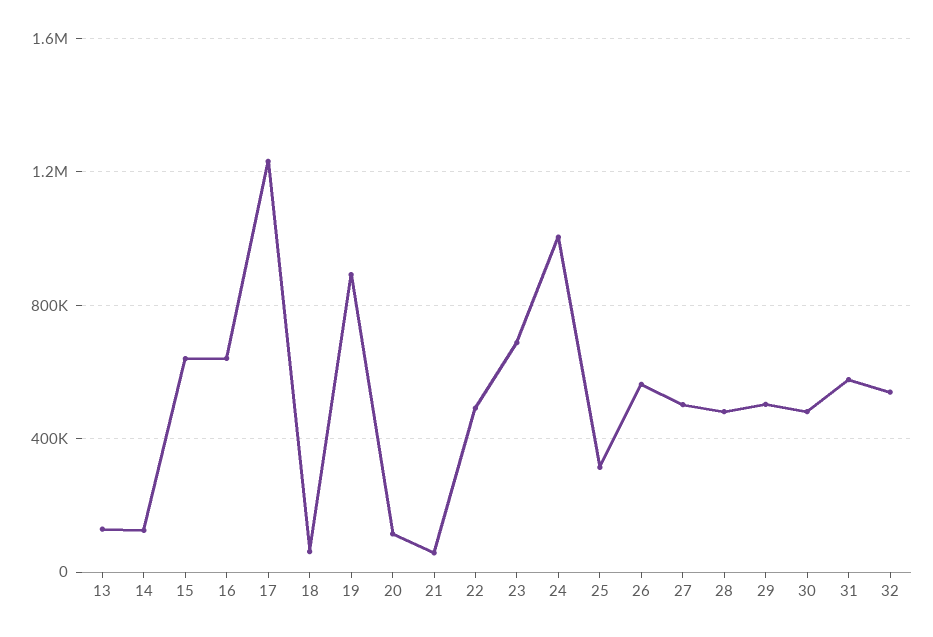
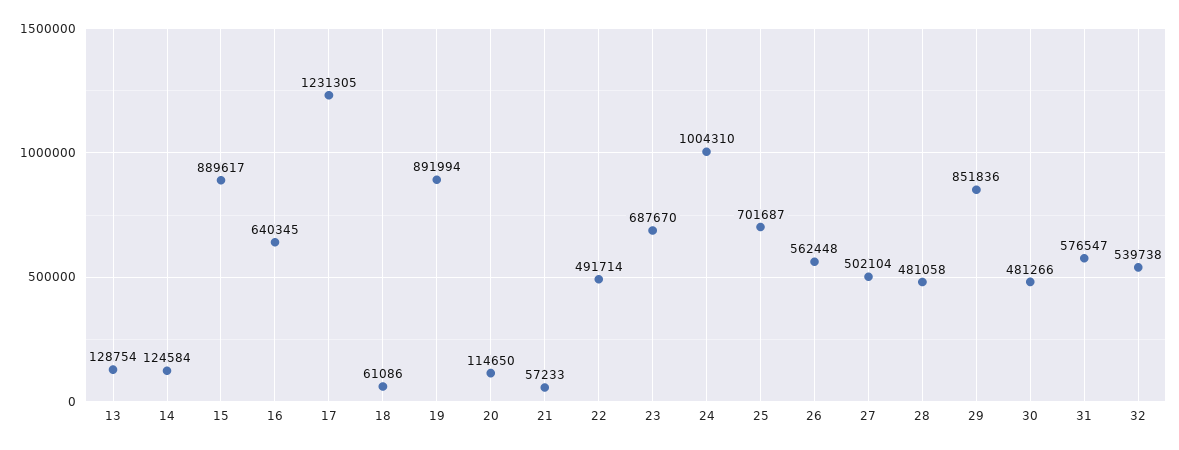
15: 650000 -> 889617
25: 300000 -> 701687
29: 500000 -> 851836

